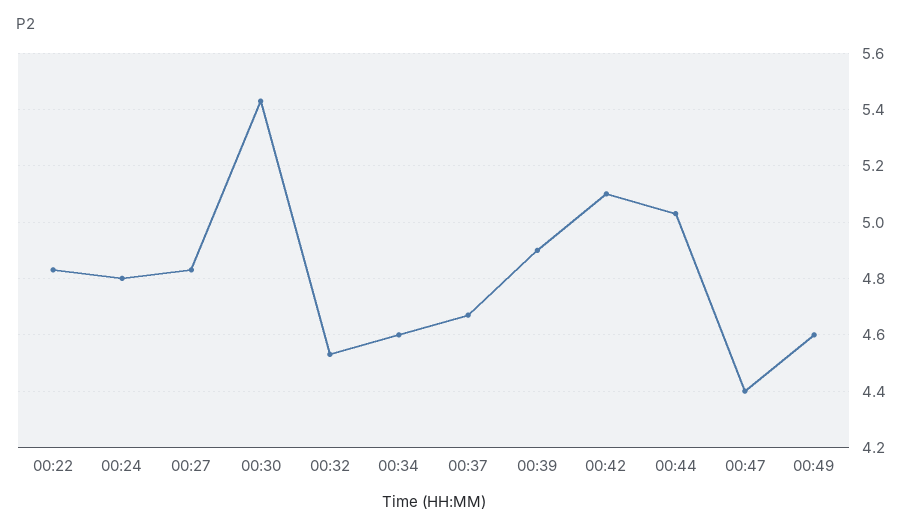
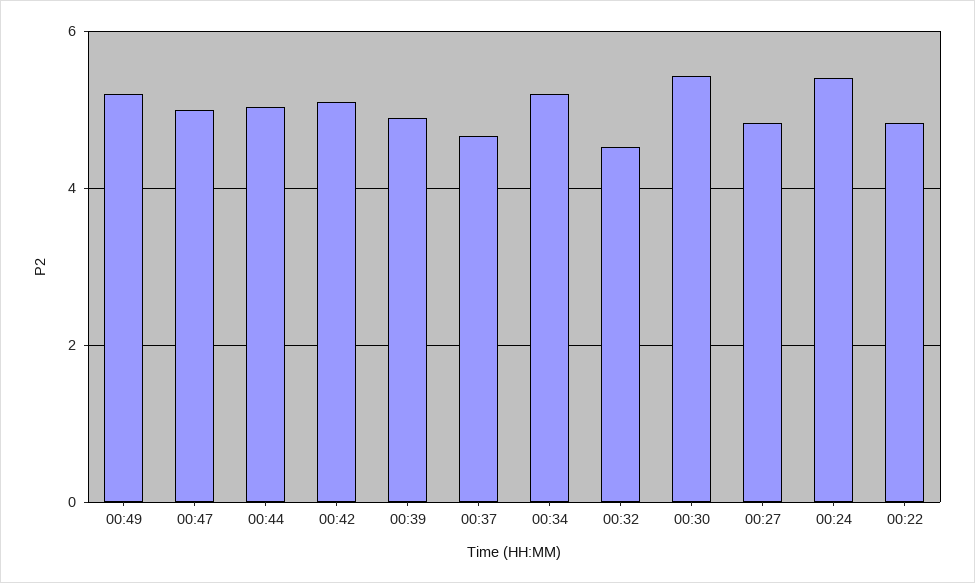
00:24: 4.8 -> 5.4
00:34: 4.6 -> 5.2
00:47: 4.4 -> 5
00:49: 4.6 -> 5.2

